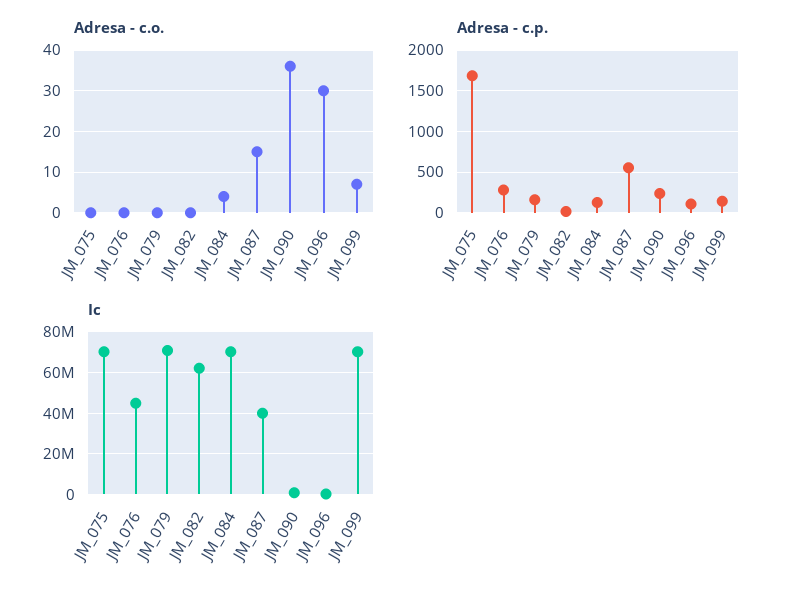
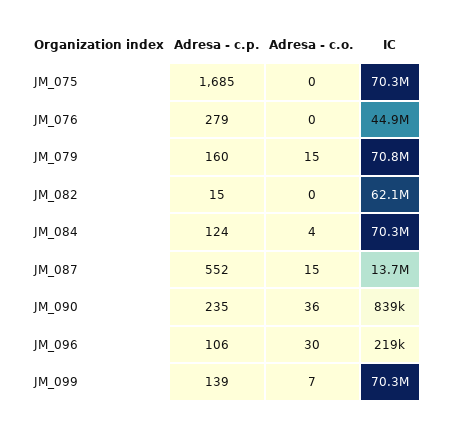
Adresa - c.o., JM_079: 0 -> 15
Ic, JM_087: 40000000 -> 13700000

